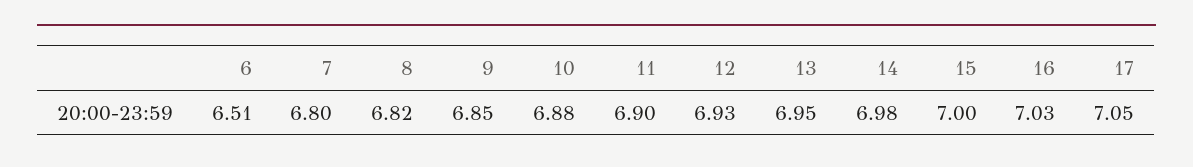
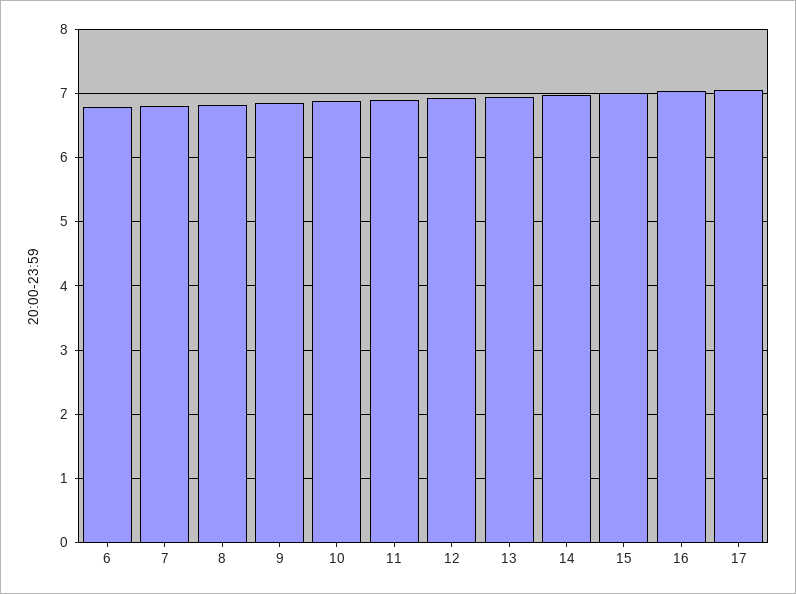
6: 6.51 -> 6.8

